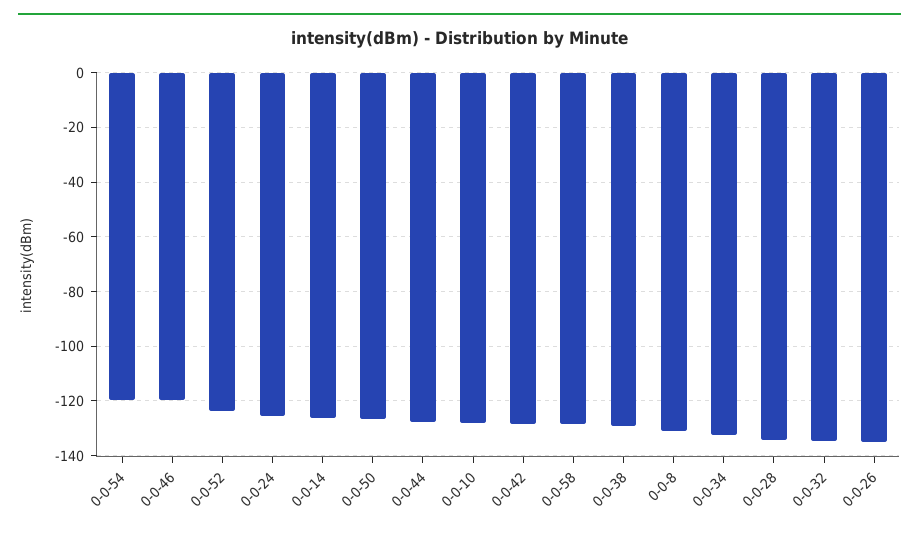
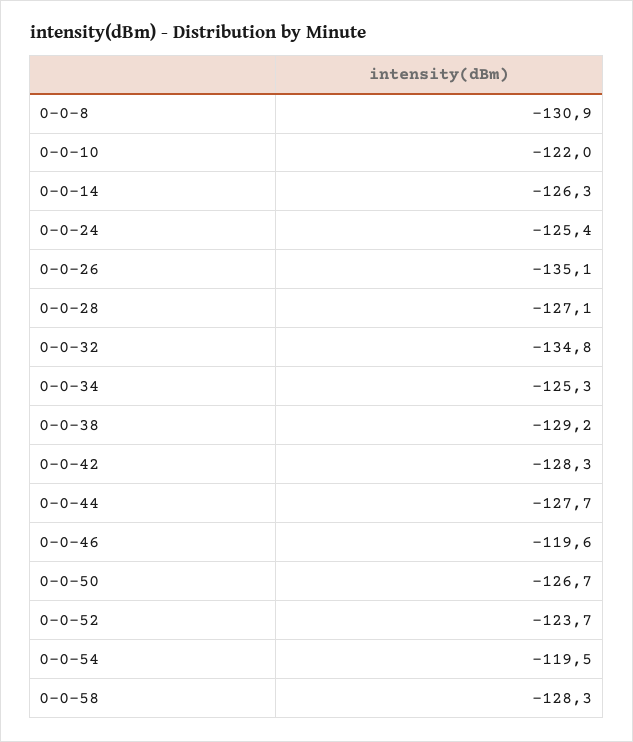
0-0-10: -127.5 -> -122
0-0-34: -132.5 -> -125.3
0-0-28: -135 -> -127.1

